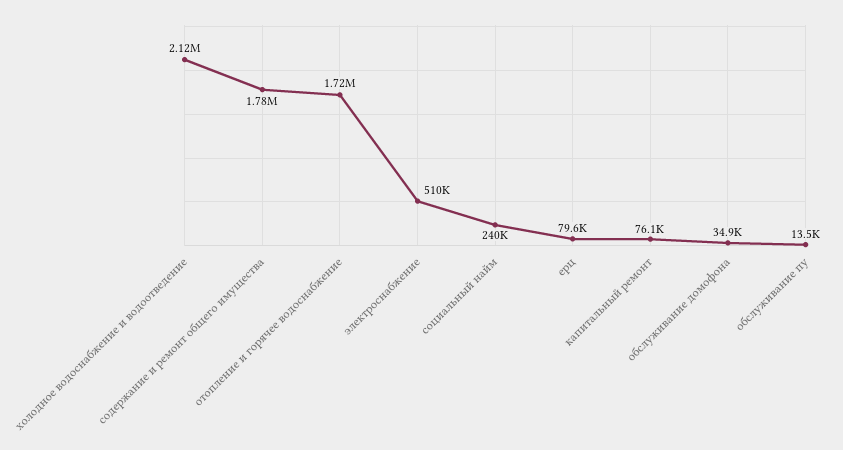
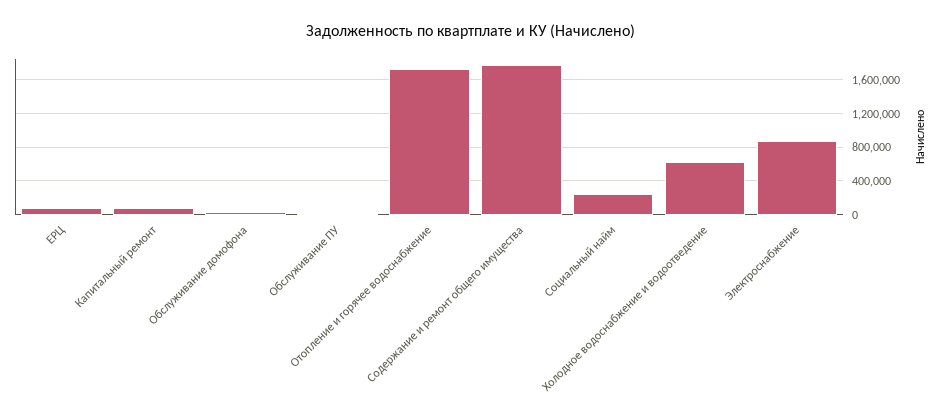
холодное водоснабжение и водоотведение: 2120000 -> 600000
электроснабжение: 510000 -> 900000

